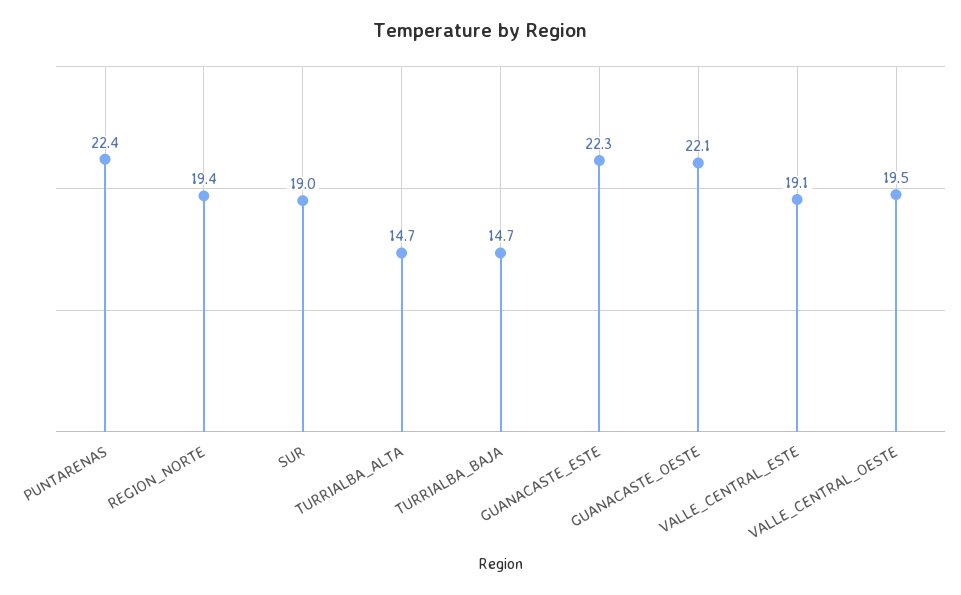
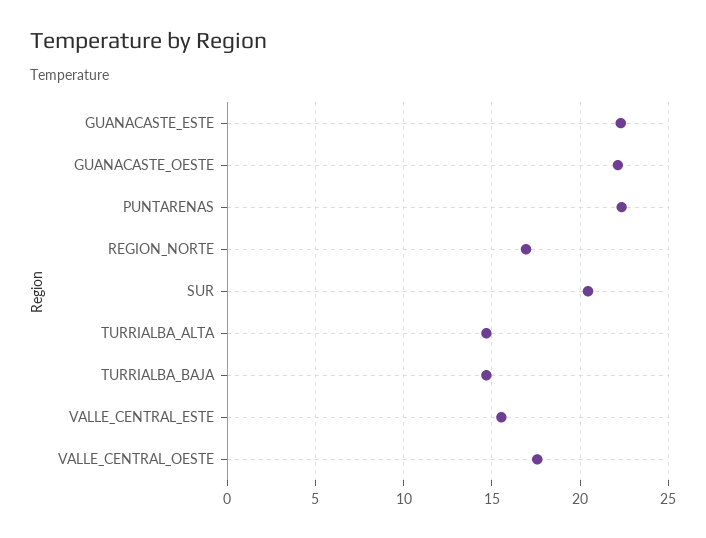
REGION_NORTE: 19.4 -> 17
SUR: 19 -> 20.5
VALLE_CENTRAL_ESTE: 19.1 -> 15.5
VALLE_CENTRAL_OESTE: 19.5 -> 17.5

